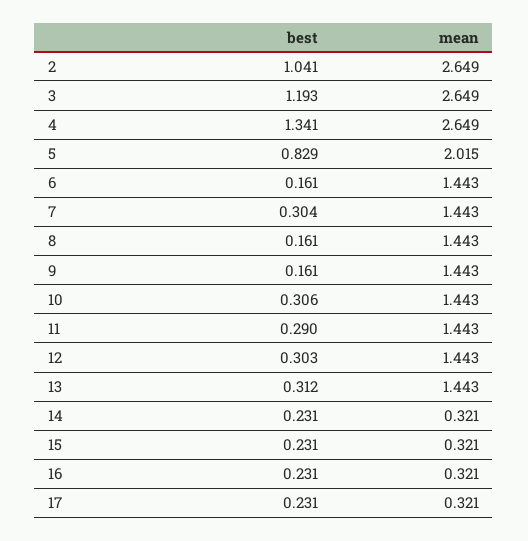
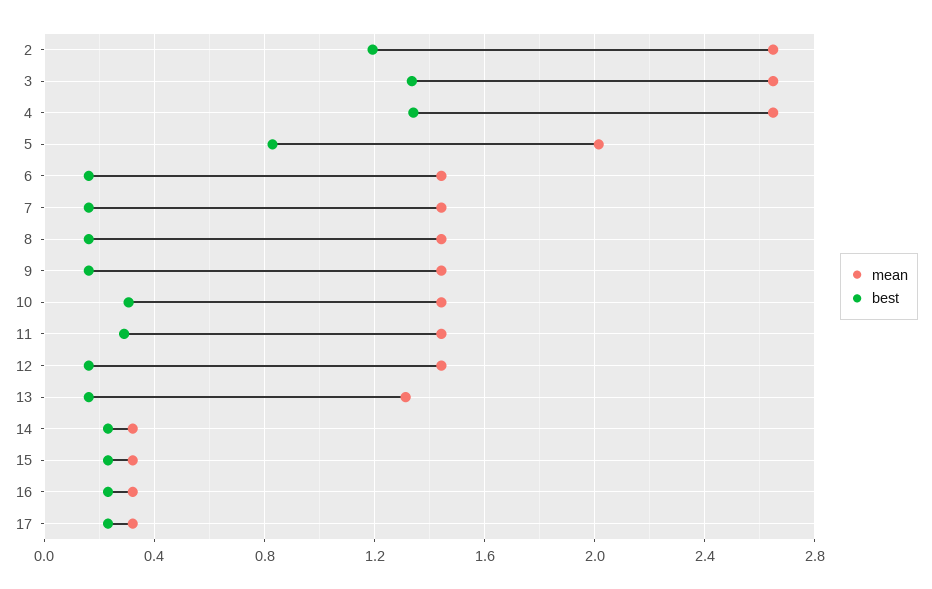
best, 2: 1.041 -> 1.2
best, 3: 1.193 -> 1.35
best, 7: 0.304 -> 0.15
best, 12: 0.303 -> 0.15
best, 13: 0.312 -> 0.15
mean, 13: 1.443 -> 1.3

